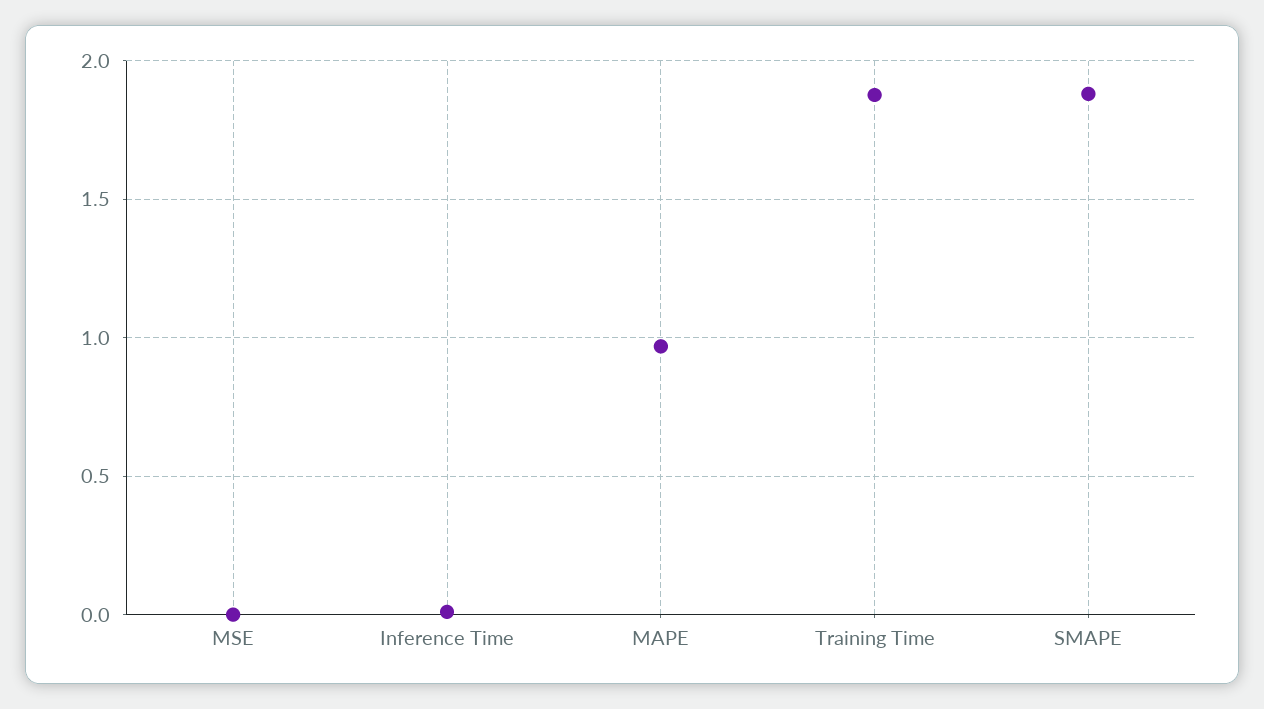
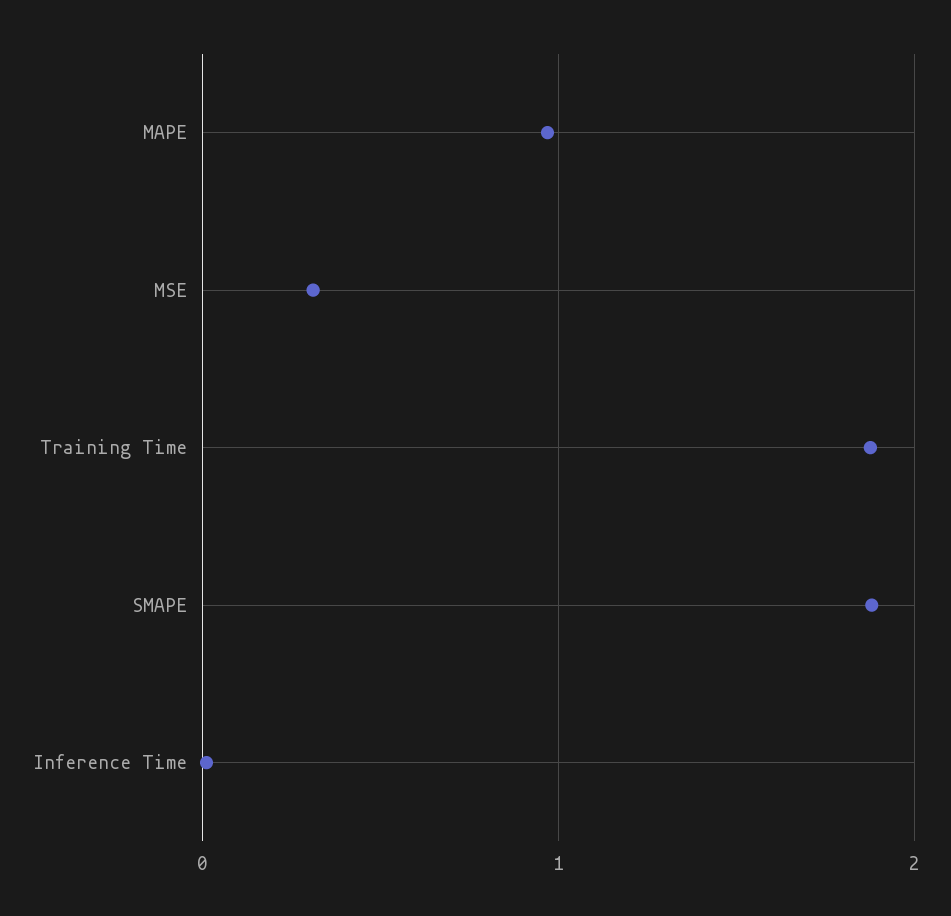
MSE: 0 -> 0.3

